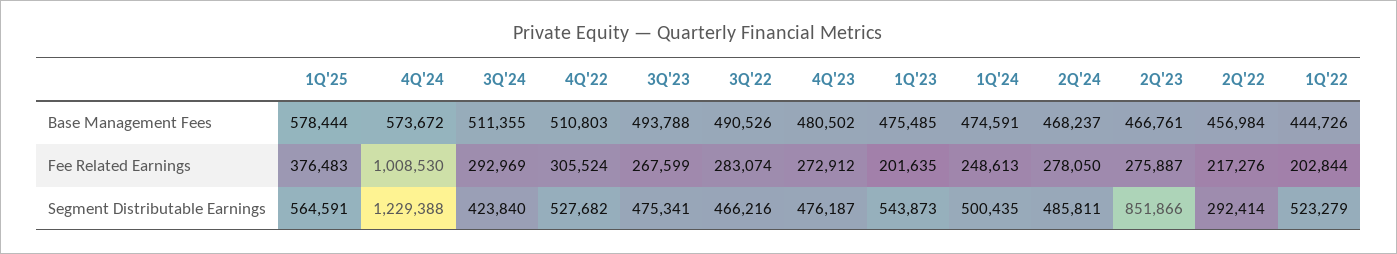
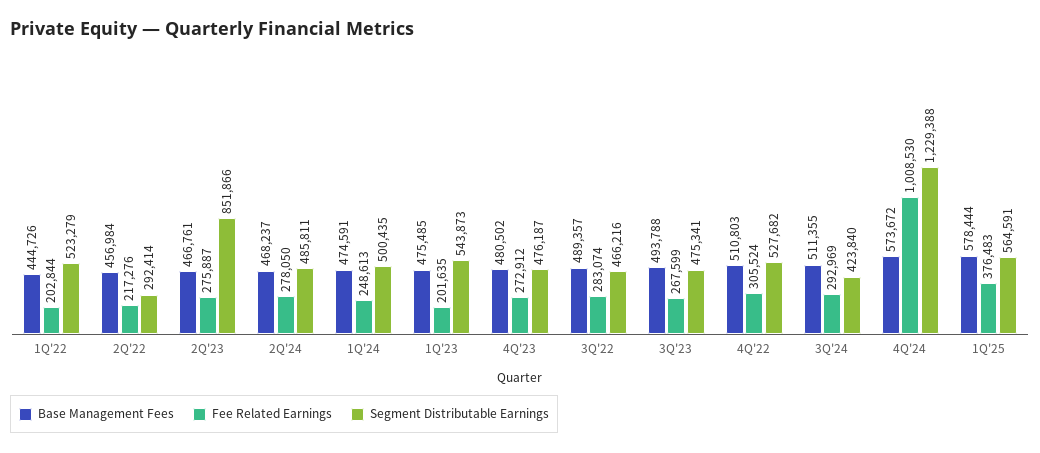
Base Management Fees, 3Q'22: 490526 -> 489357

